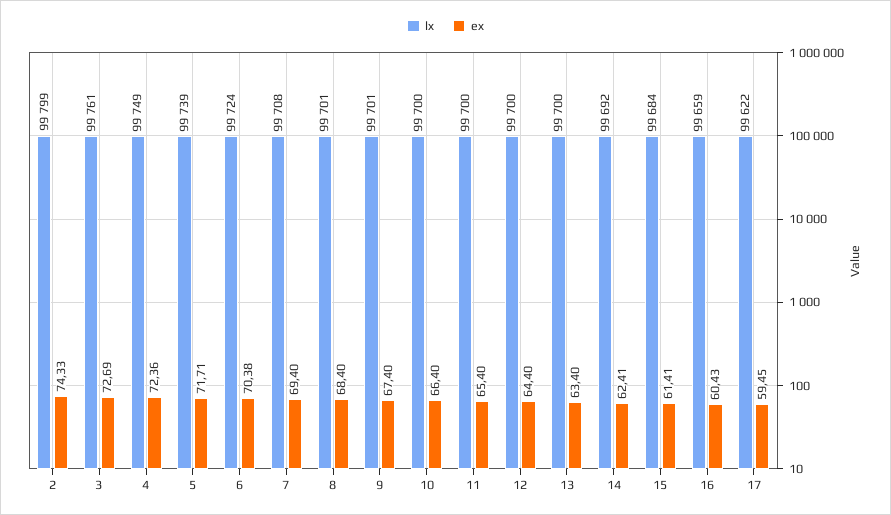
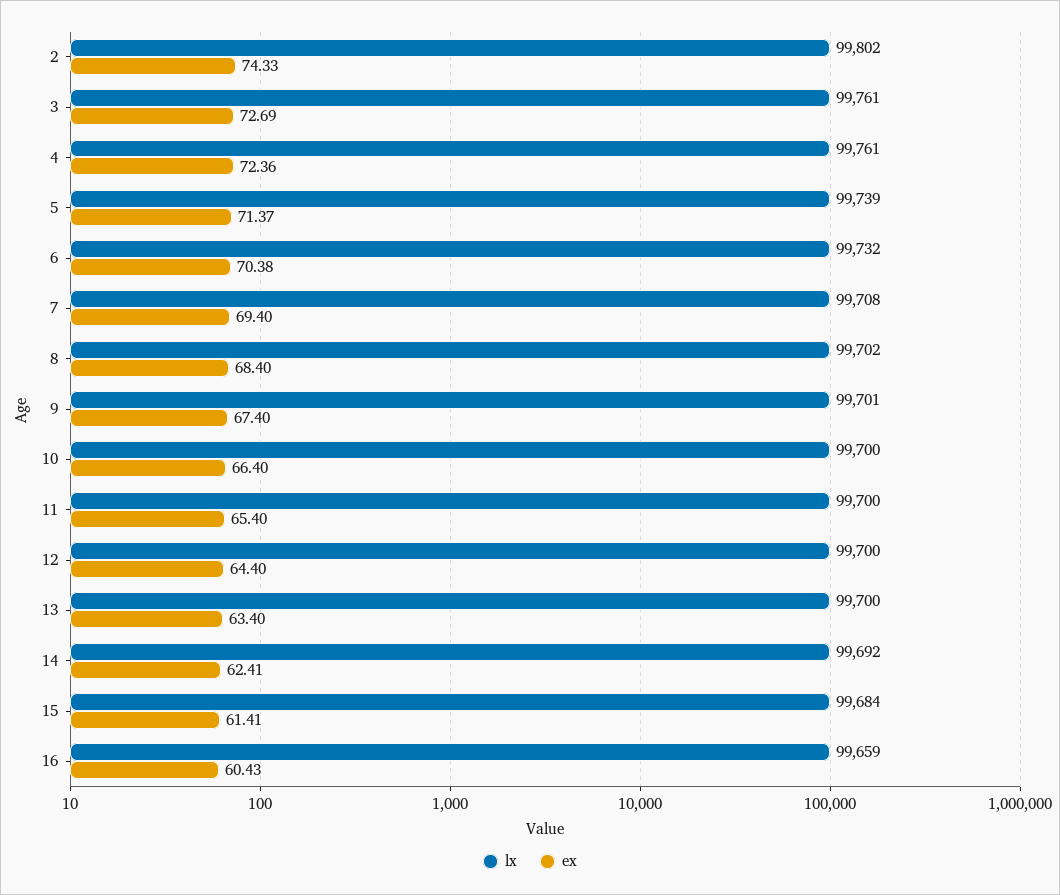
lx, 2: 99799 -> 99802
lx, 4: 99749 -> 99761
ex, 5: 71.71 -> 71.37
lx, 6: 99724 -> 99732
lx, 8: 99701 -> 99702
lx, 17: 99622 -> none
ex, 17: 59.45 -> none

